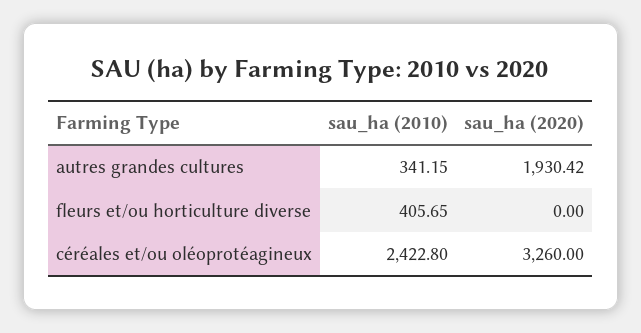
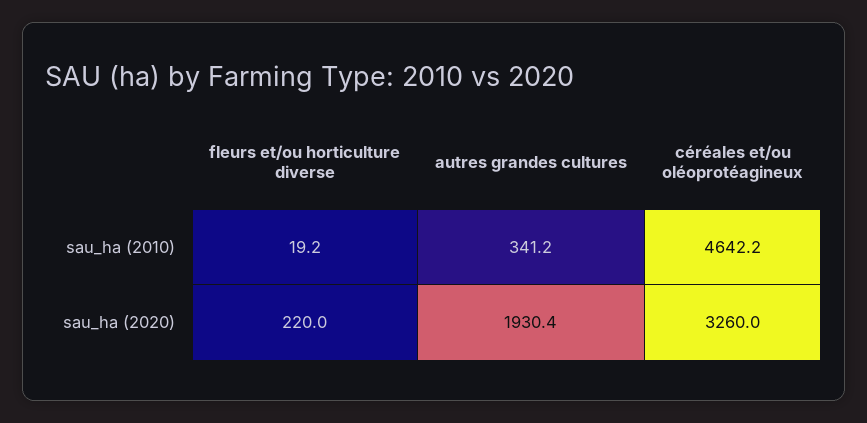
sau_ha (2010), fleurs et/ou horticulture diverse: 405.65 -> 19.2
sau_ha (2020), fleurs et/ou horticulture diverse: 0 -> 220
sau_ha (2010), céréales et/ou oléoprotéagineux: 2422.8 -> 4642.2

